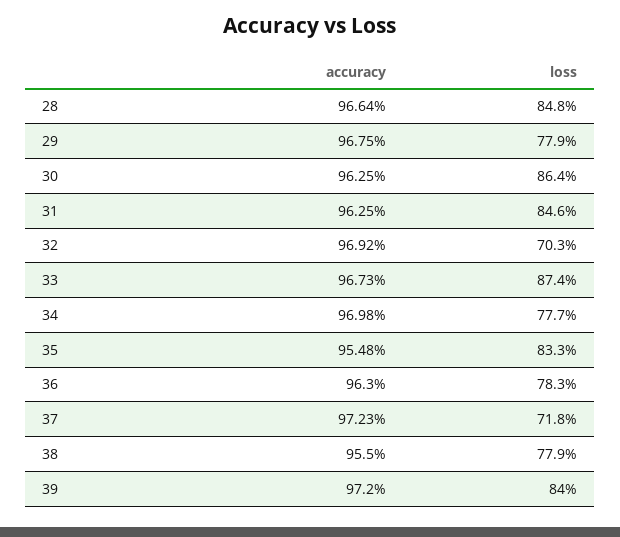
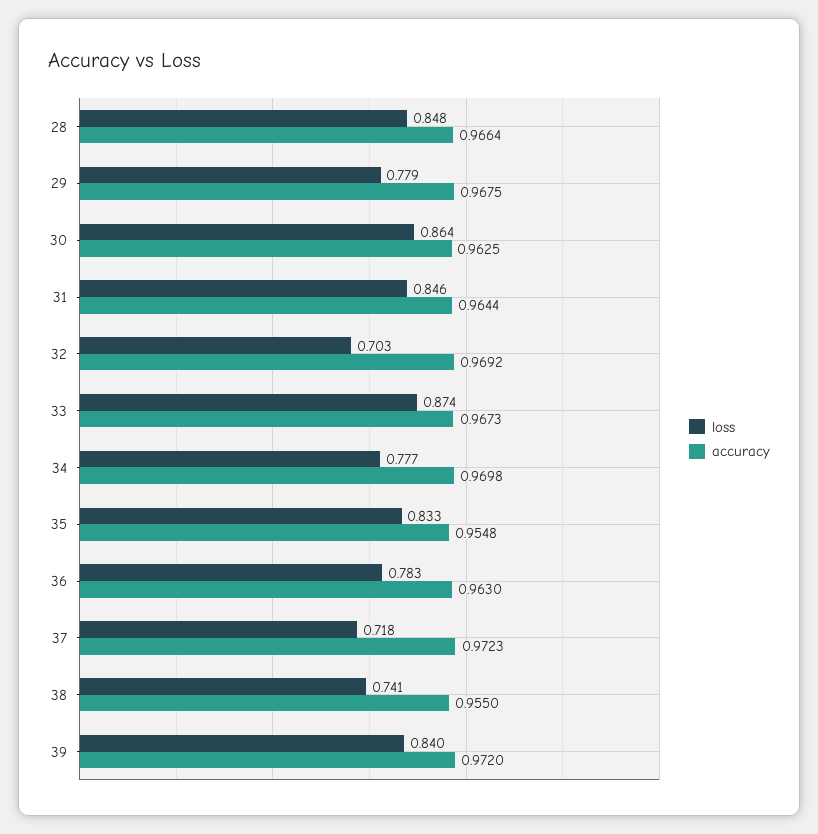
accuracy, 31: 0.9625 -> 0.9644
loss, 38: 0.779 -> 0.741

